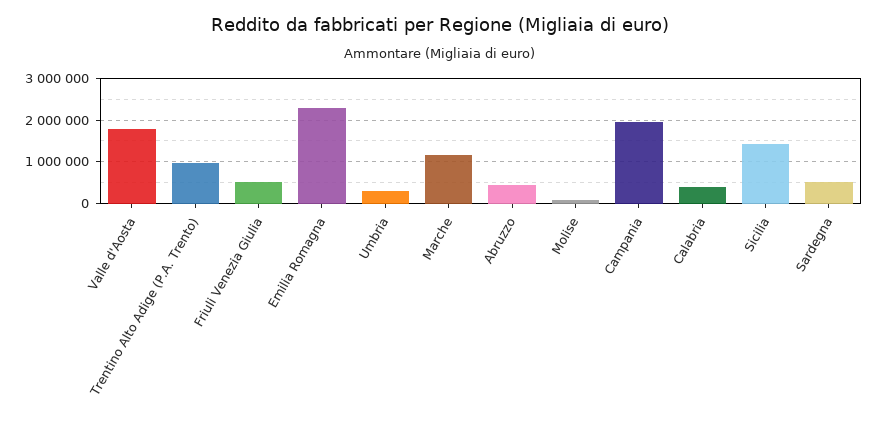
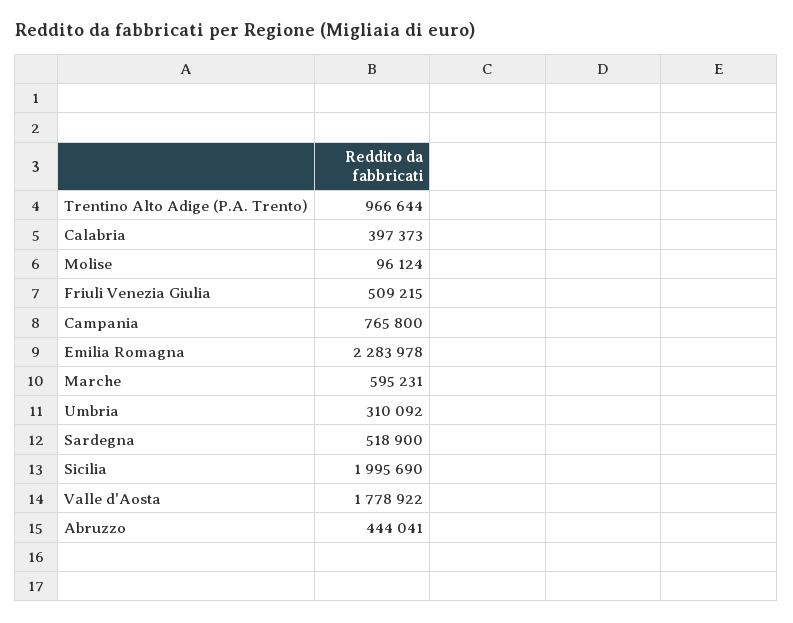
Marche: 1200000 -> 595231
Campania: 2000000 -> 765800
Sicilia: 1400000 -> 1995690

